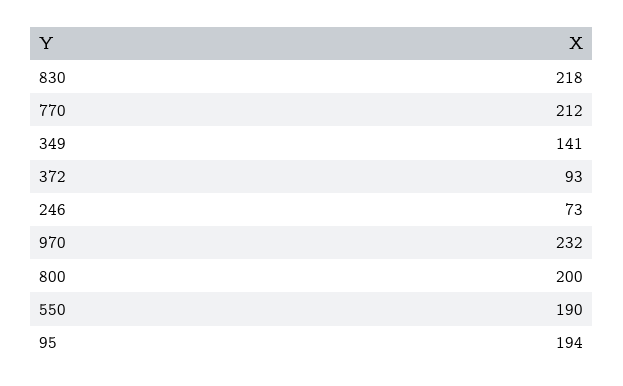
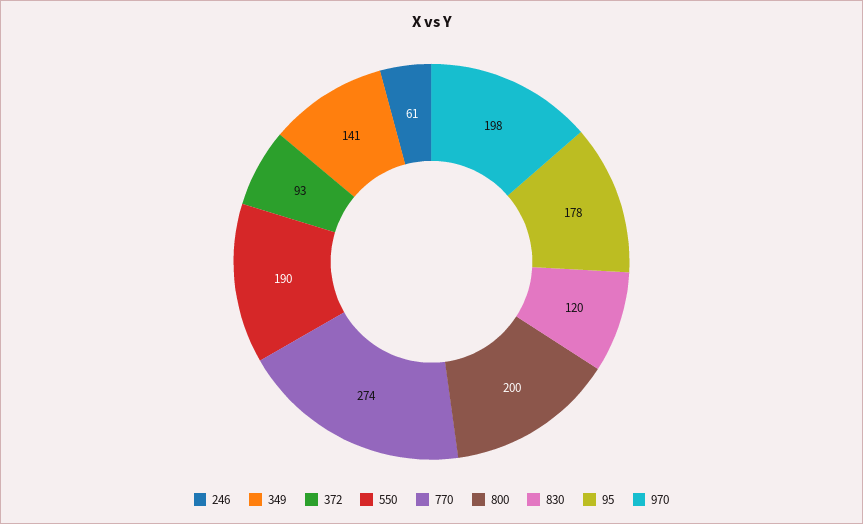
830: 218 -> 120
770: 212 -> 274
246: 73 -> 61
970: 232 -> 198
95: 194 -> 178

